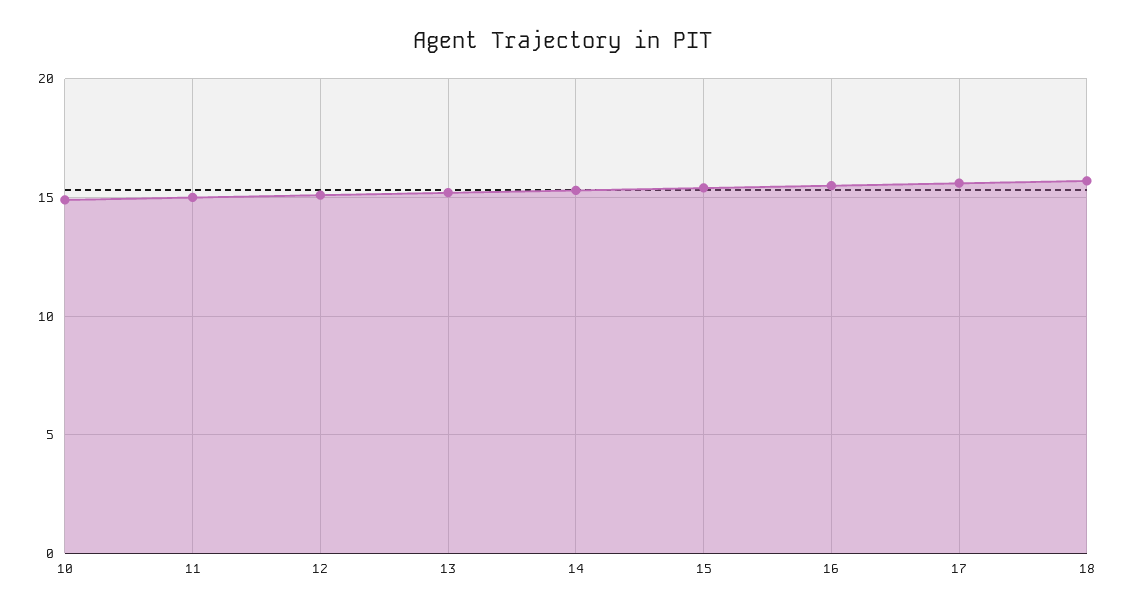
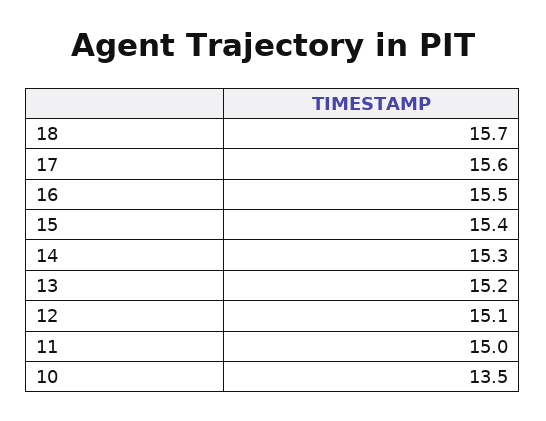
10: 15 -> 13.5

